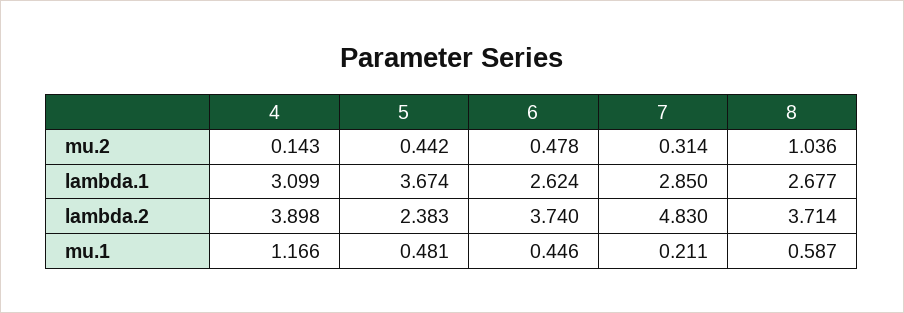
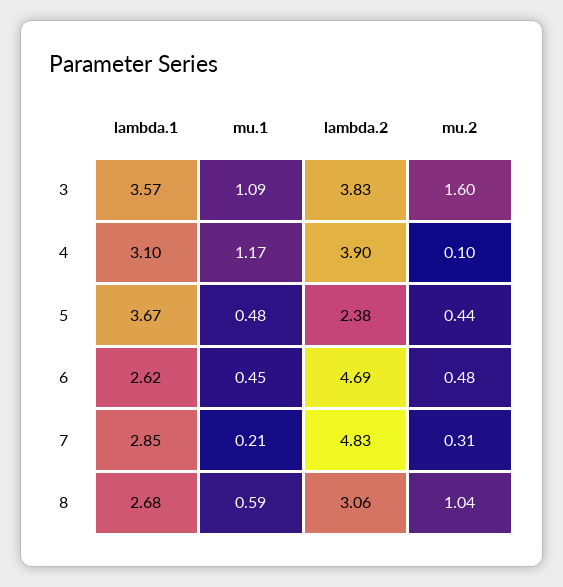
4, mu.2: 0.143 -> 0.1
6, lambda.2: 3.74 -> 4.69
8, lambda.2: 3.714 -> 3.06
3, lambda.1: none -> 3.57
3, mu.1: none -> 1.09
3, lambda.2: none -> 3.83
3, mu.2: none -> 1.6

